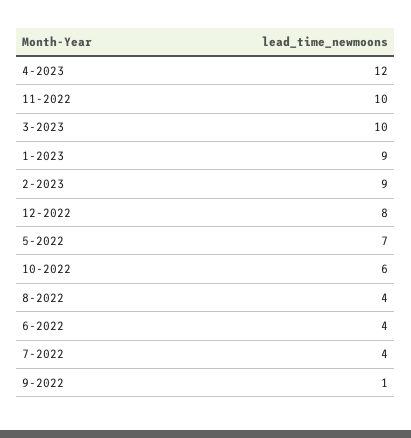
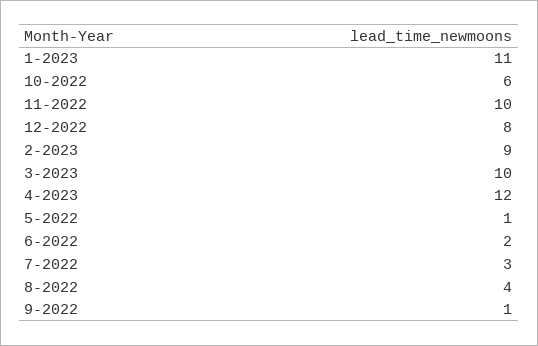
1-2023: 9 -> 11
5-2022: 7 -> 1
6-2022: 4 -> 2
7-2022: 4 -> 3

